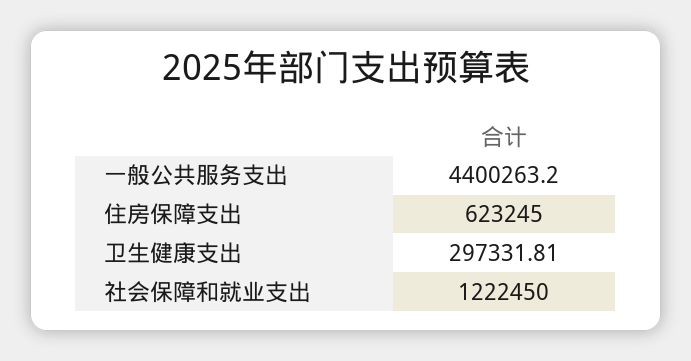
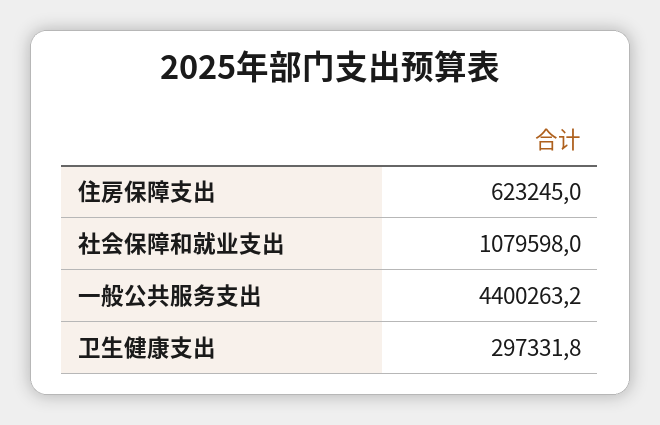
社会保障和就业支出: 1222450 -> 1079598

